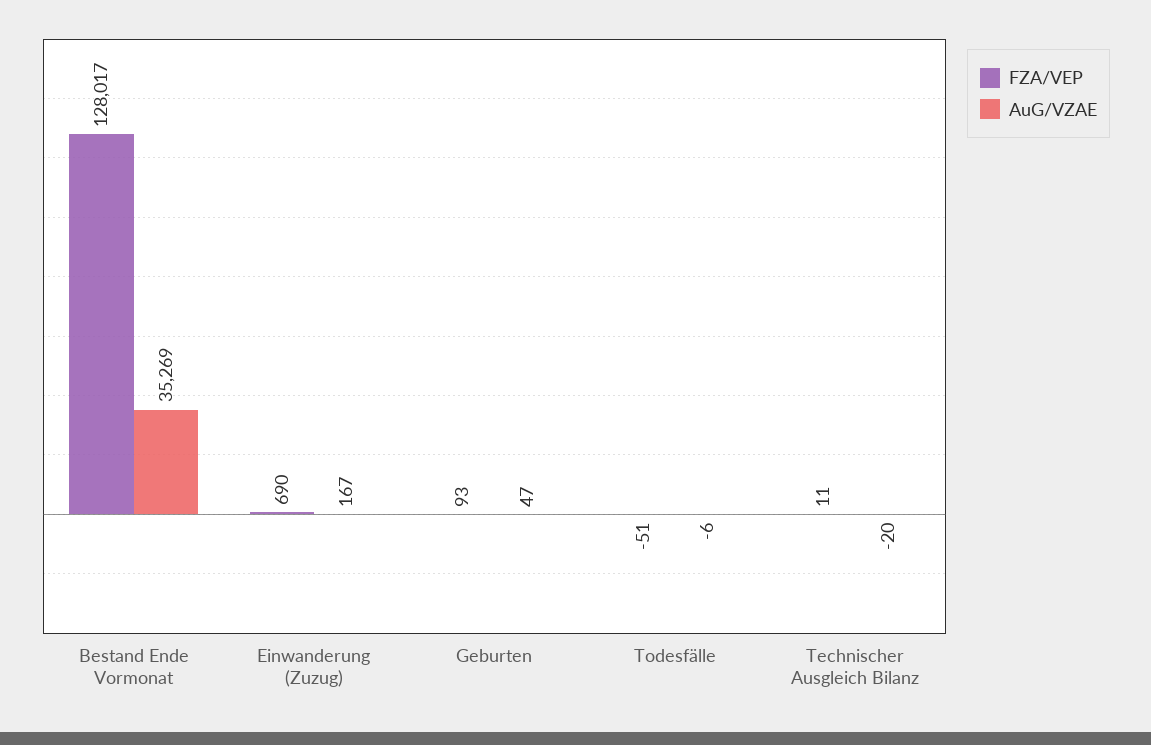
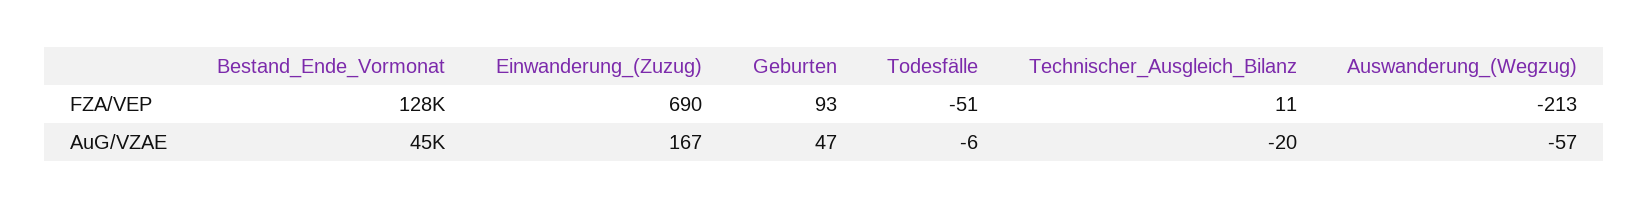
AuG/VZAE, Bestand Ende Vormonat: 35269 -> 45000
FZA/VEP, Auswanderung_(Wegzug): none -> -213
AuG/VZAE, Auswanderung_(Wegzug): none -> -57

